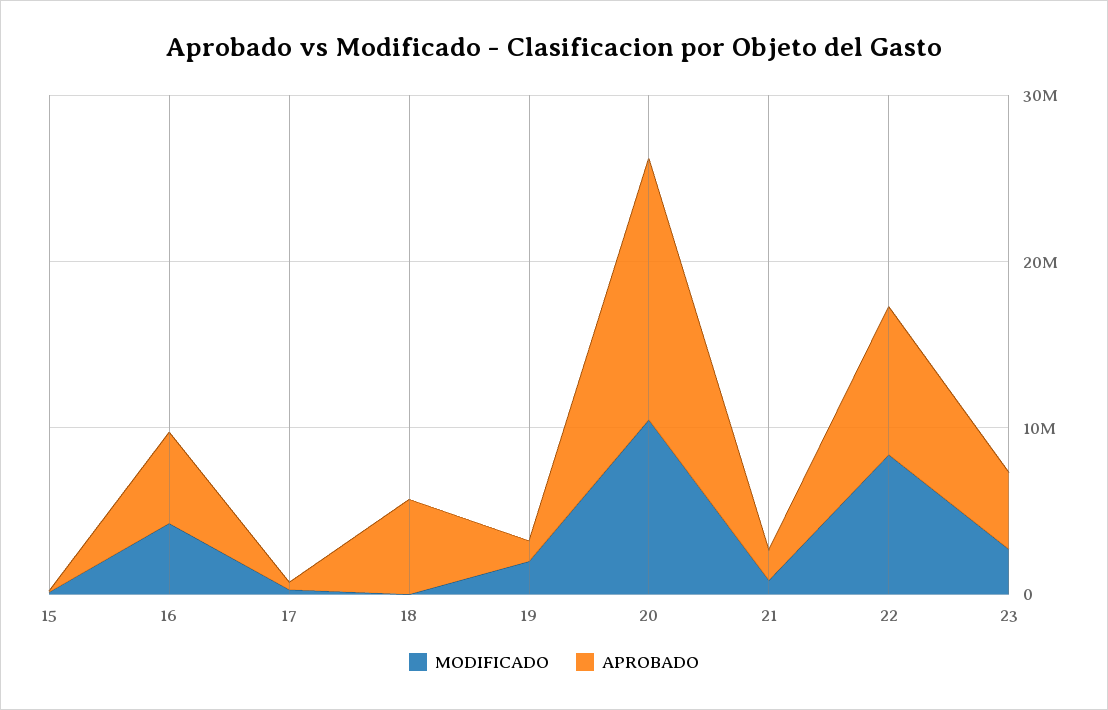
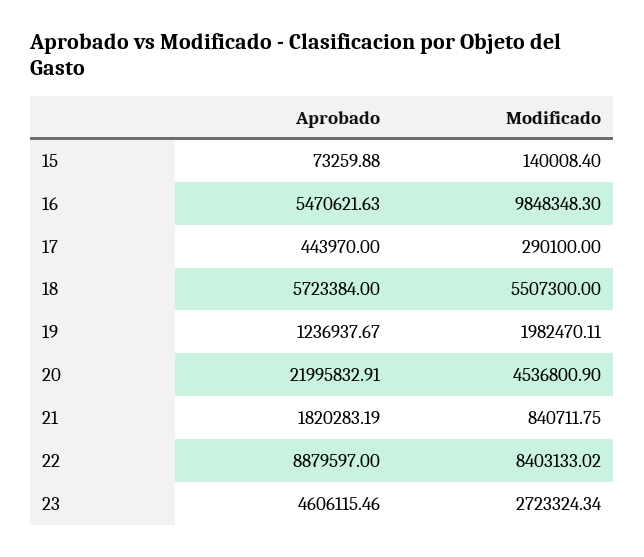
MODIFICADO, 16: 4000000 -> 9848348.3
MODIFICADO, 18: 0 -> 5507300
MODIFICADO, 20: 10000000 -> 4536800.9
APROBADO, 20: 16000000 -> 21995832.91

